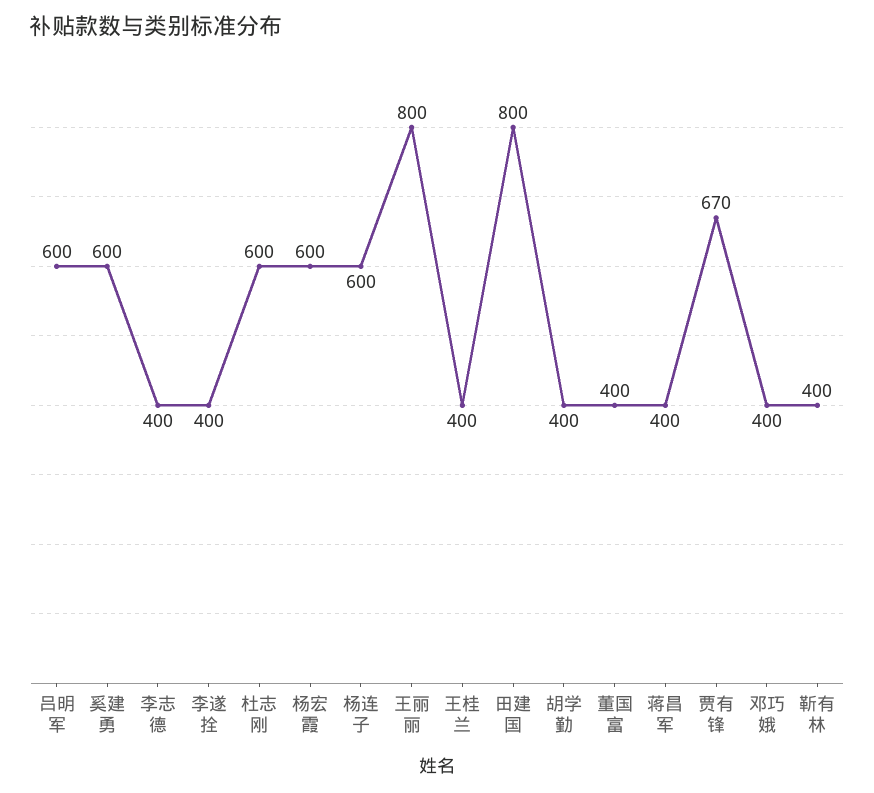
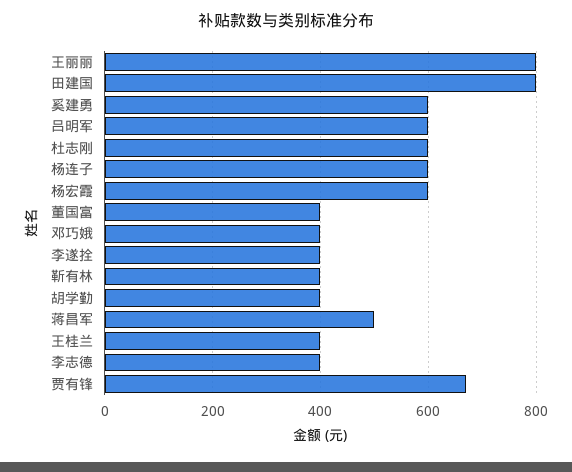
蒋昌军: 400 -> 500

